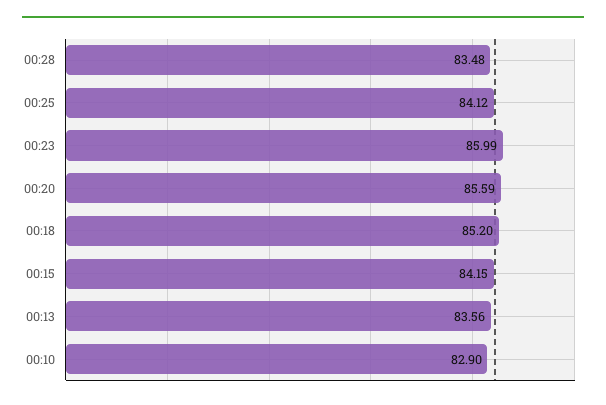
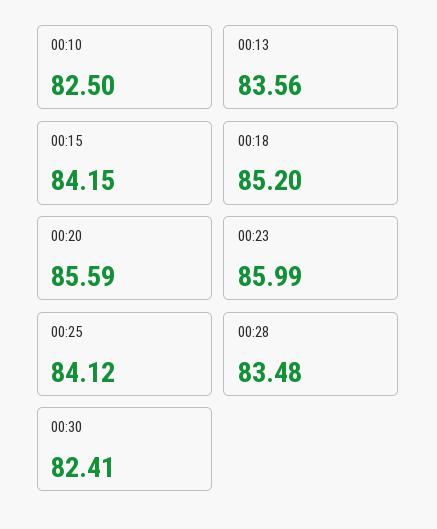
00:10: 82.9 -> 82.5
00:30: none -> 82.41

